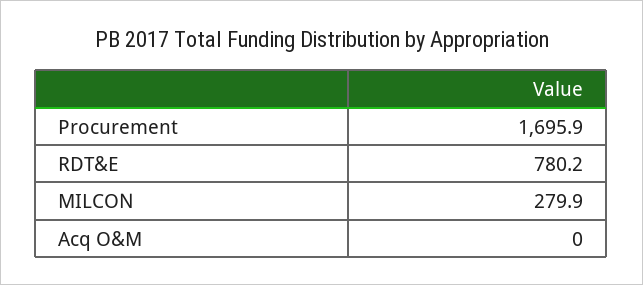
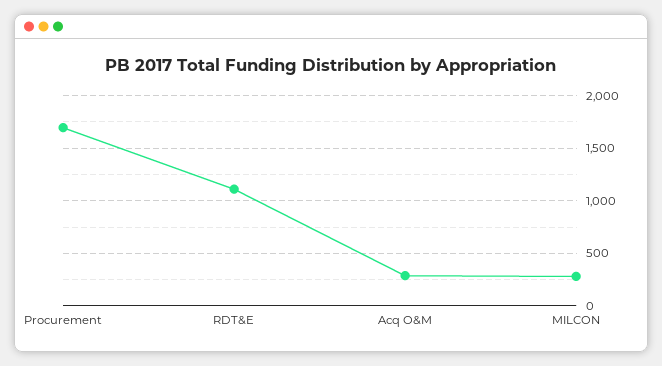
RDT&E: 780.2 -> 1100
Acq O&M: 0 -> 300

